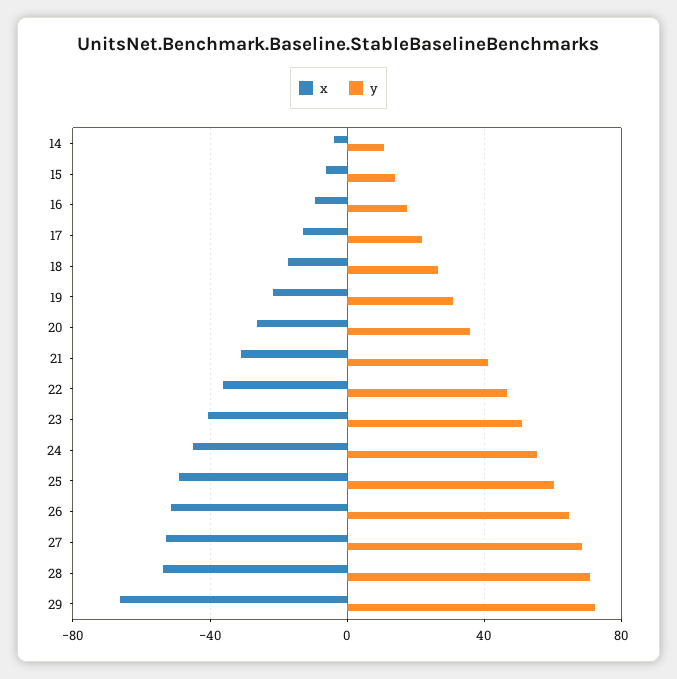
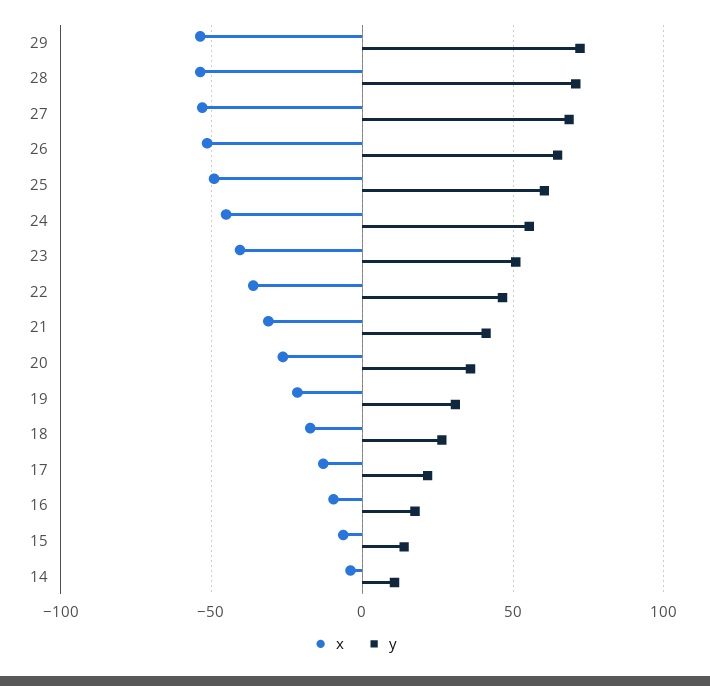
x, 29: -65 -> -55

